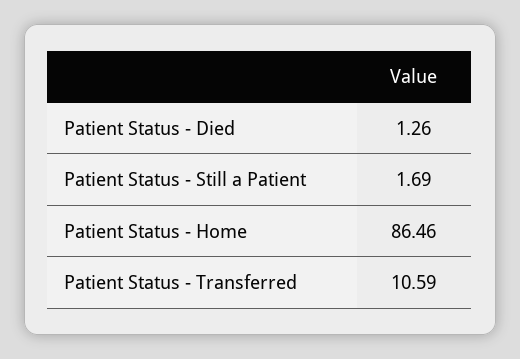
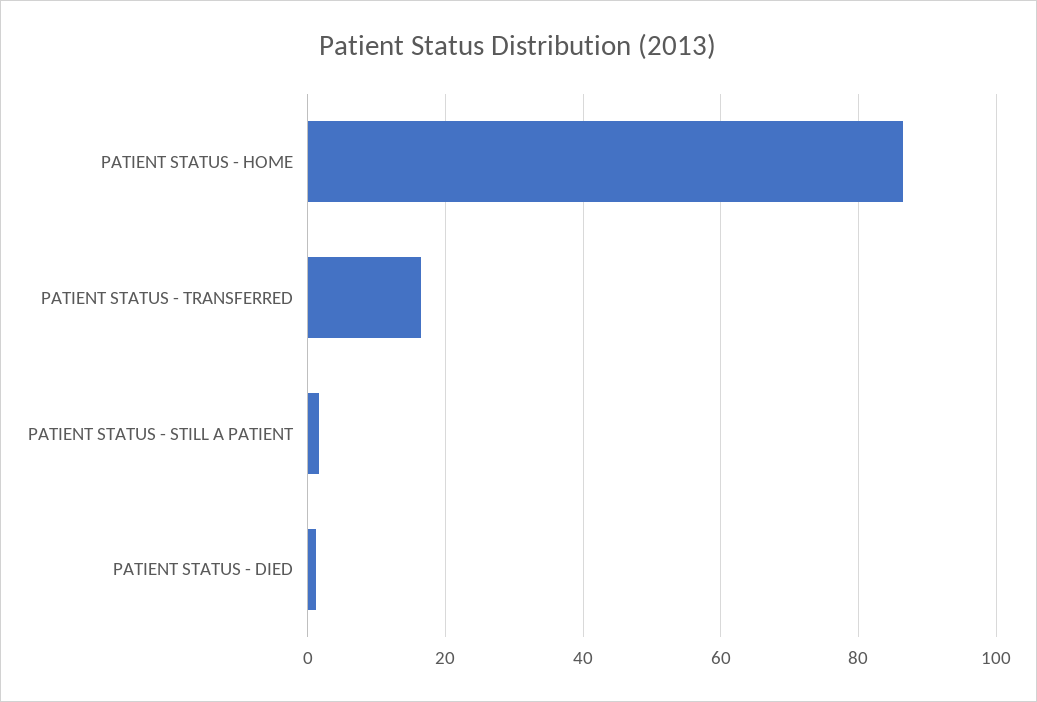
Patient Status - Transferred: 10.59 -> 16

